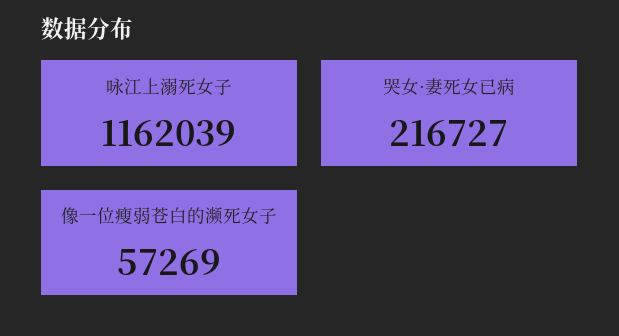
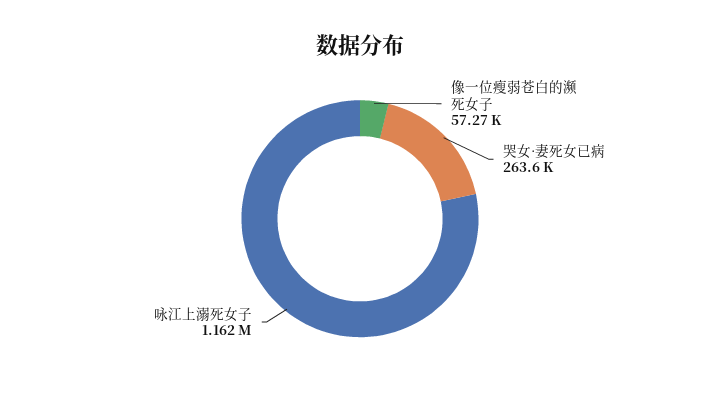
哭女·妻死女已病: 216727 -> 263600

